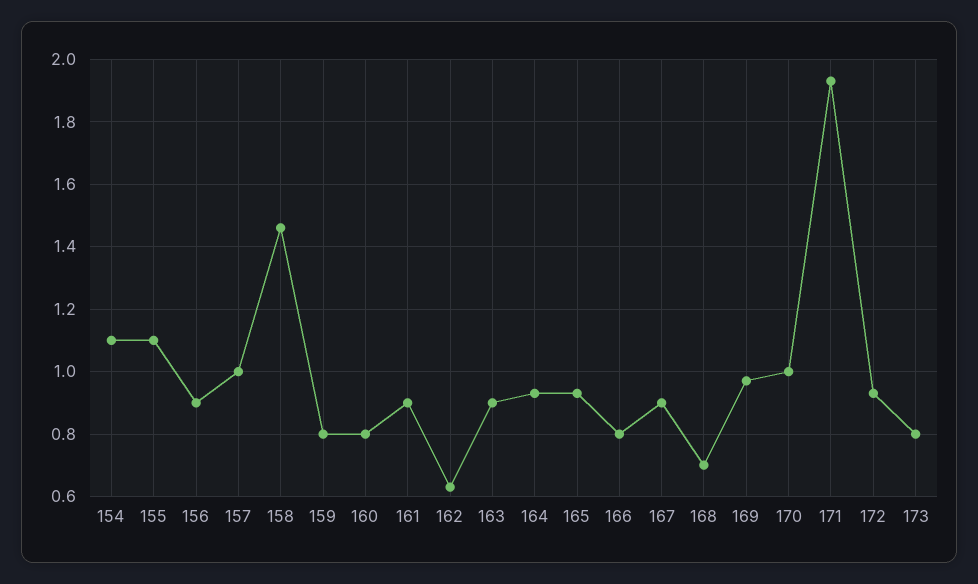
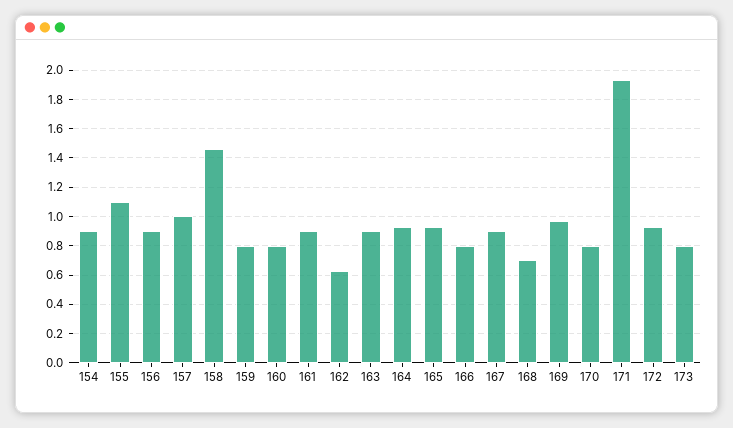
154: 1.1 -> 0.9
170: 1 -> 0.8

